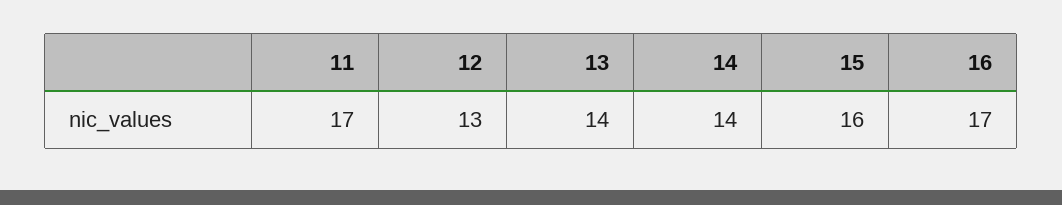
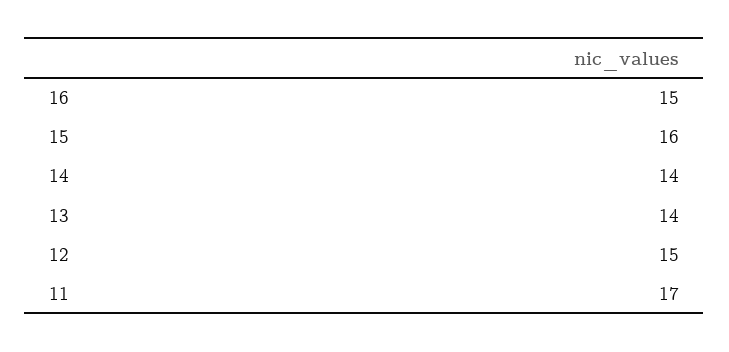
12: 13 -> 15
16: 17 -> 15

